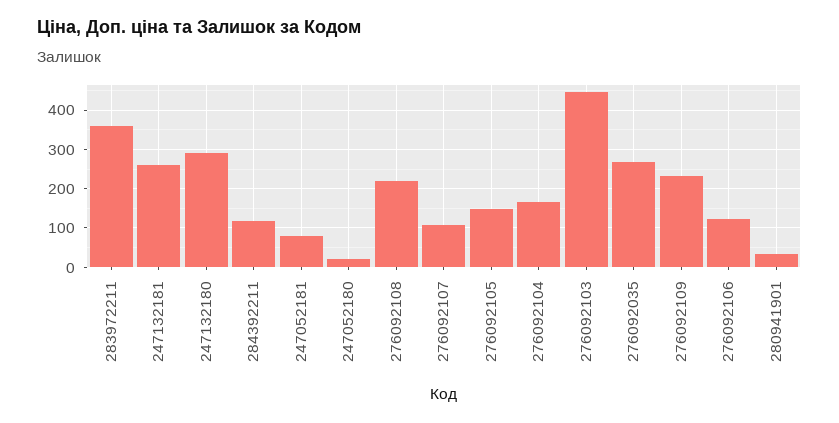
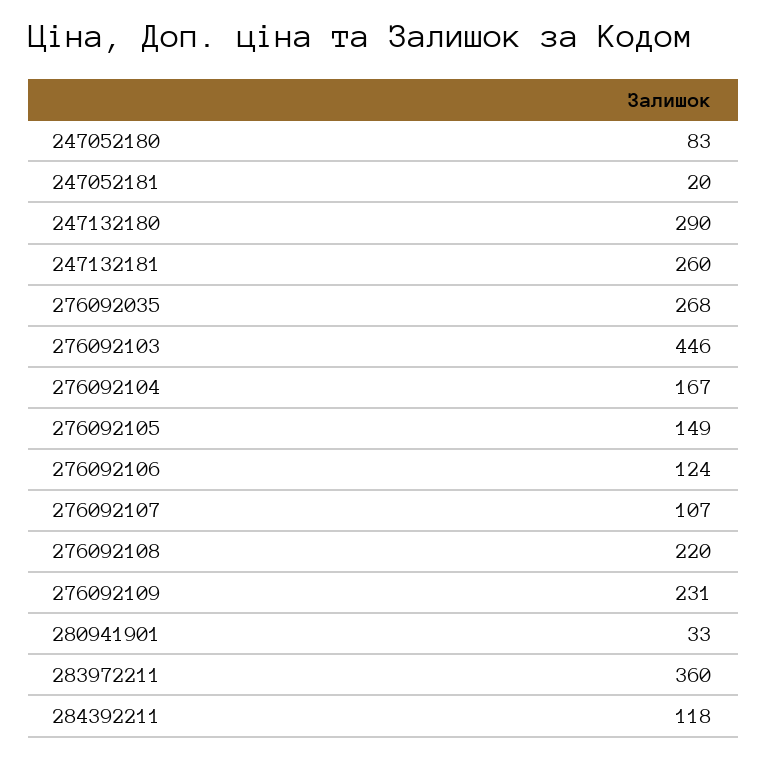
247052181: 80 -> 20
247052180: 20 -> 83

